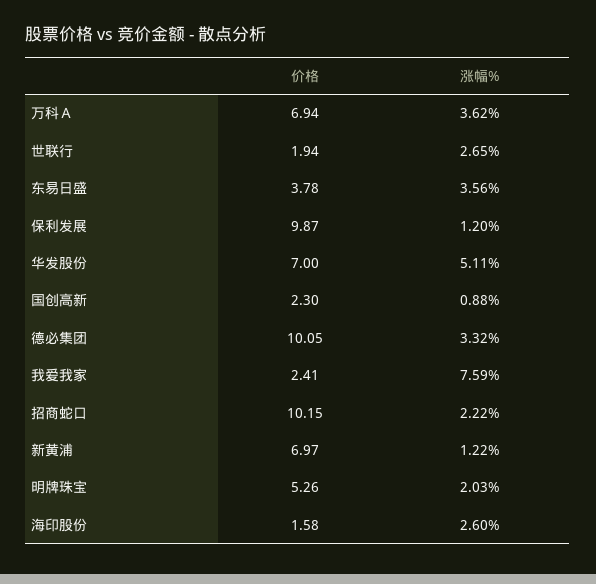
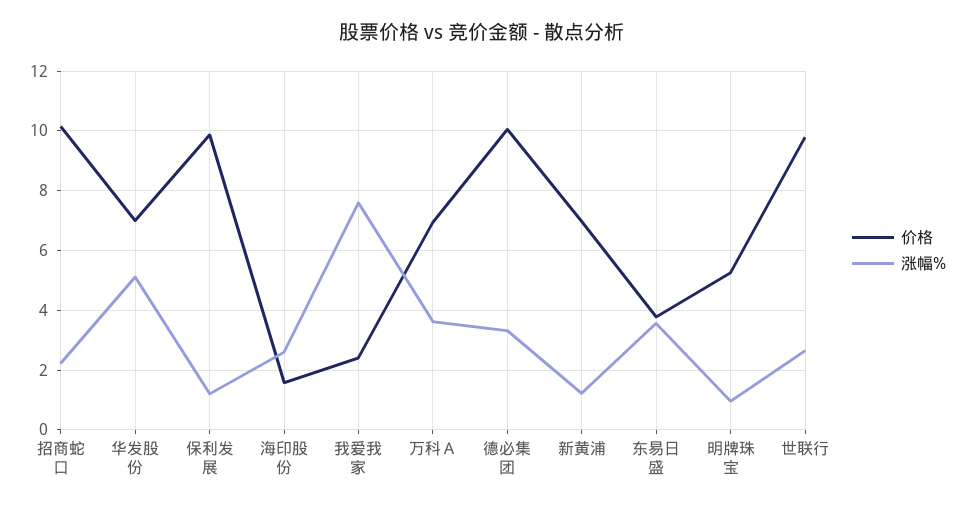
价格, 世联行: 1.94 -> 9.75
价格, 国创高新: 2.3 -> none
涨幅%, 国创高新: 0.88 -> none
涨幅%, 明牌珠宝: 2.03 -> 1

